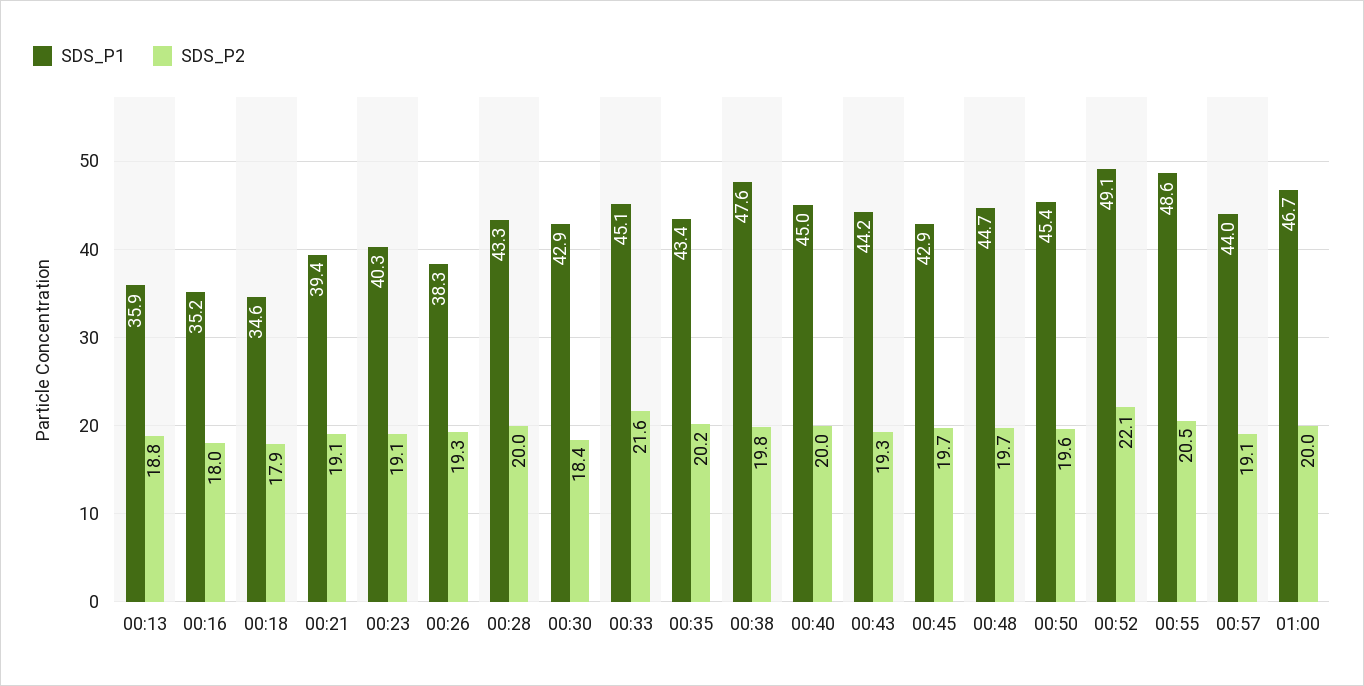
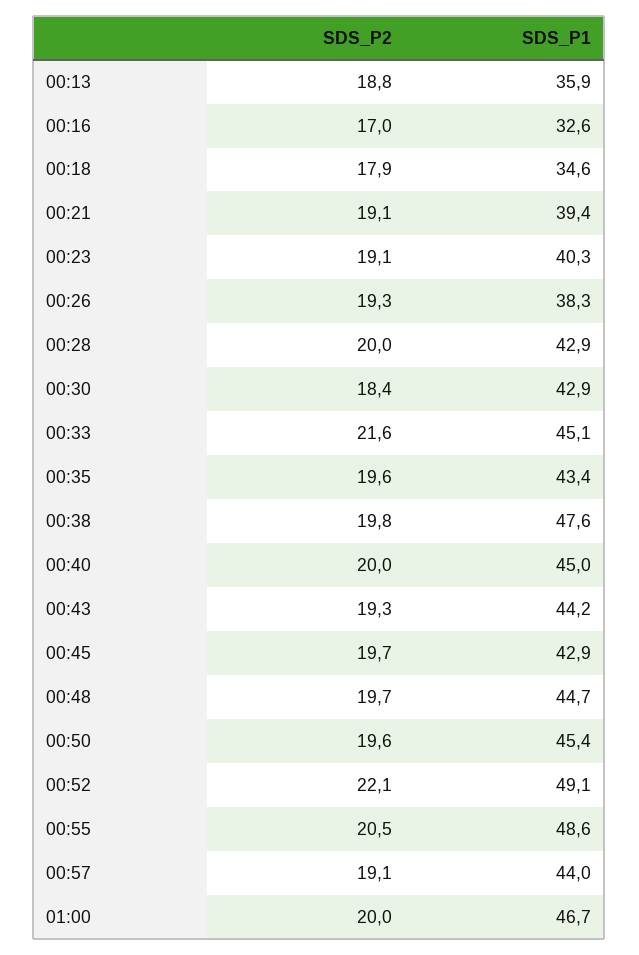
SDS_P1, 00:16: 35.2 -> 32.6
SDS_P2, 00:16: 18 -> 17
SDS_P1, 00:28: 43.3 -> 42.9
SDS_P2, 00:35: 20.2 -> 19.6

